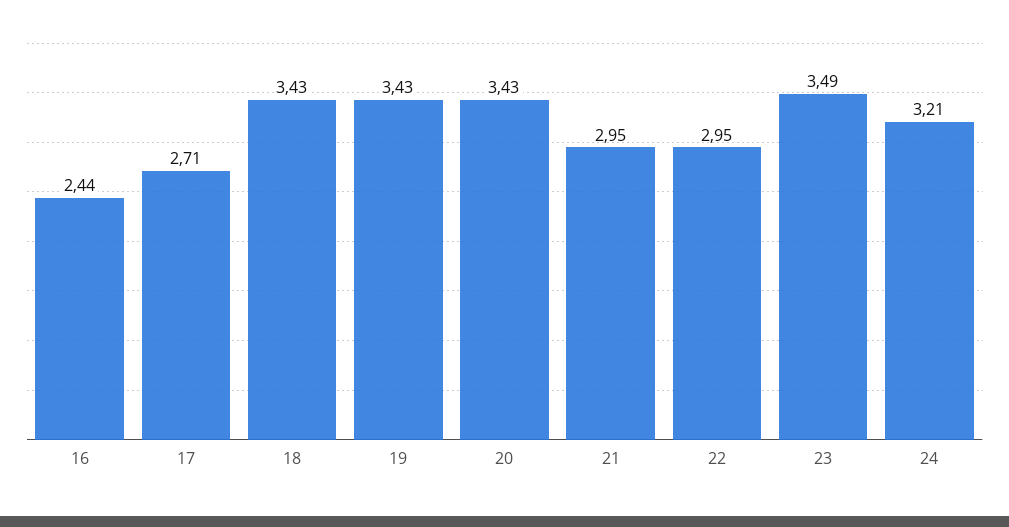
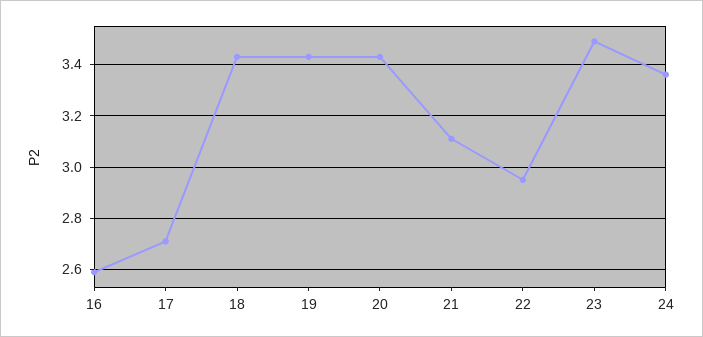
16: 2.44 -> 2.6
21: 2.95 -> 3.1
24: 3.21 -> 3.35

